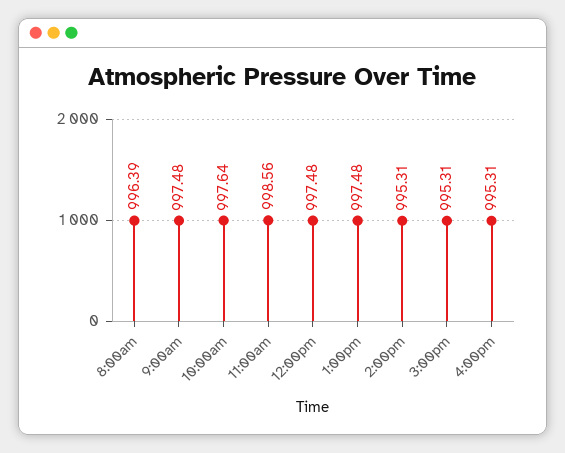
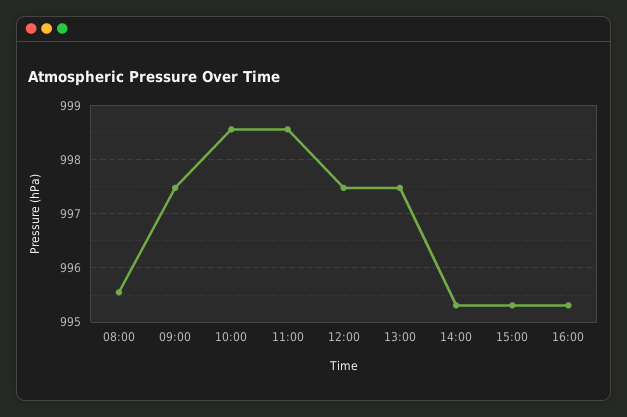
8:00am: 996.39 -> 995.6
10:00am: 997.64 -> 998.6

